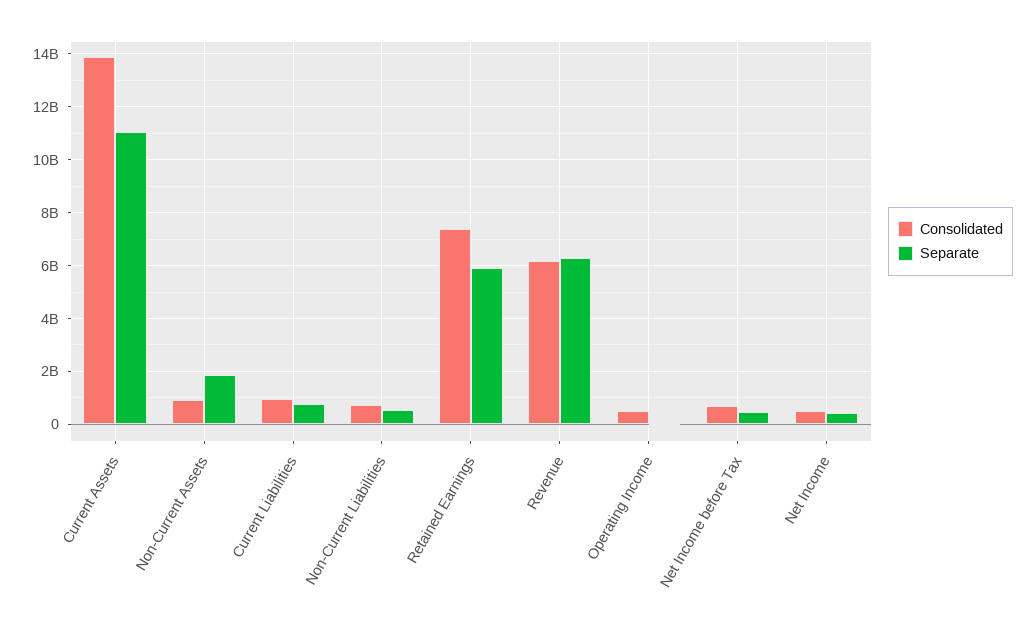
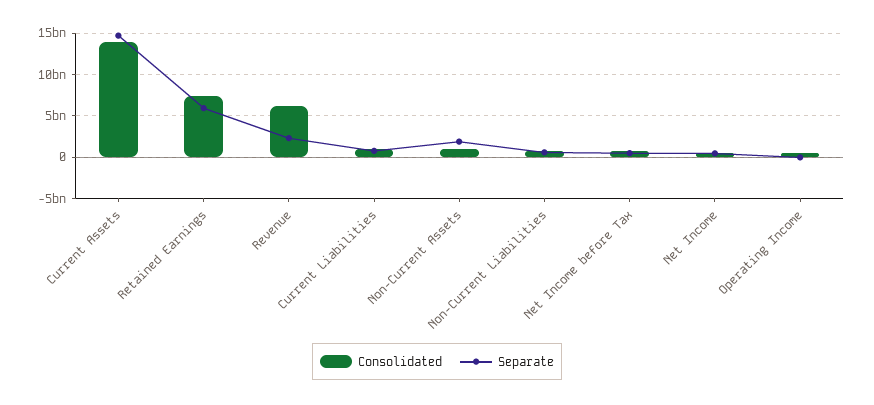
Separate, Current Assets: 11000000000 -> 15000000000
Separate, Revenue: 6250000000 -> 2000000000

